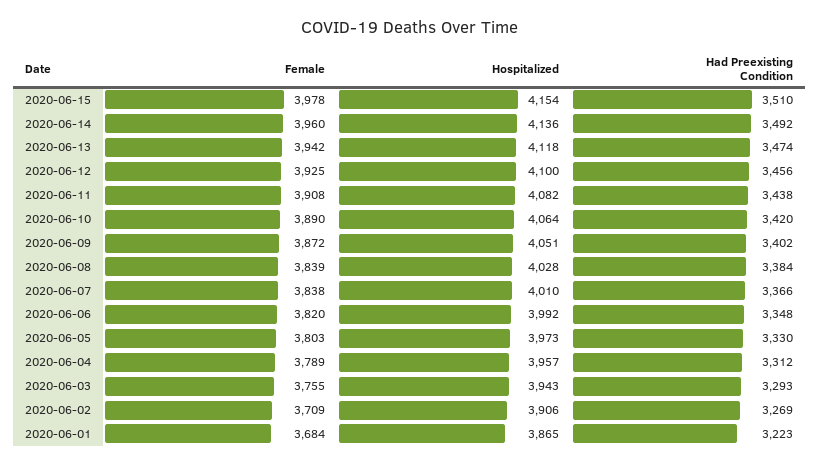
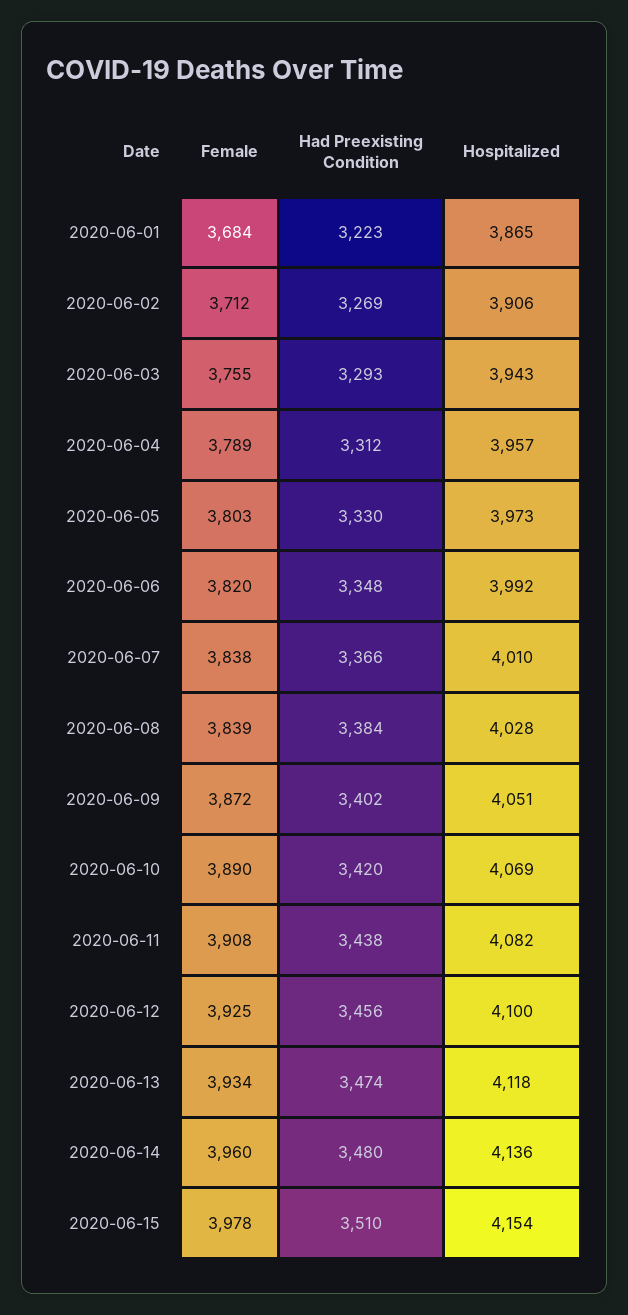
Had Preexisting Condition, 2020-06-14: 3492 -> 3480
Female, 2020-06-13: 3942 -> 3934
Hospitalized, 2020-06-10: 4064 -> 4069
Female, 2020-06-02: 3709 -> 3712

